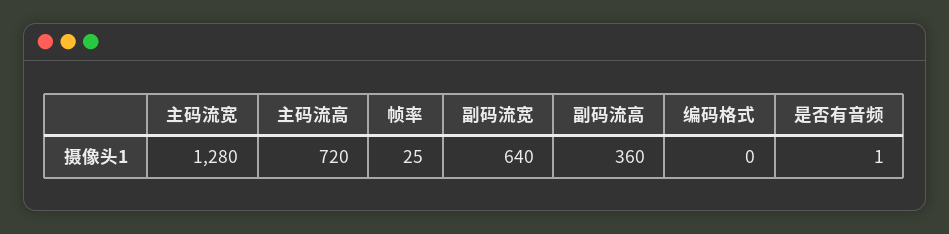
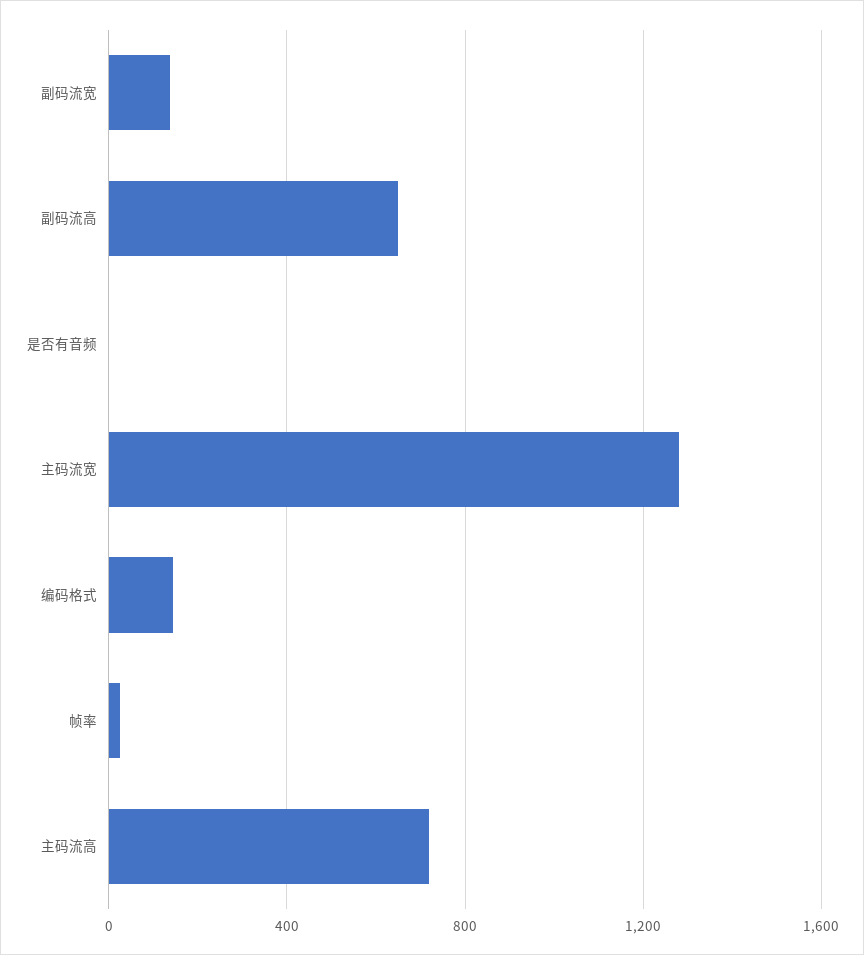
副码流宽: 640 -> 150
副码流高: 360 -> 650
编码格式: 0 -> 150

